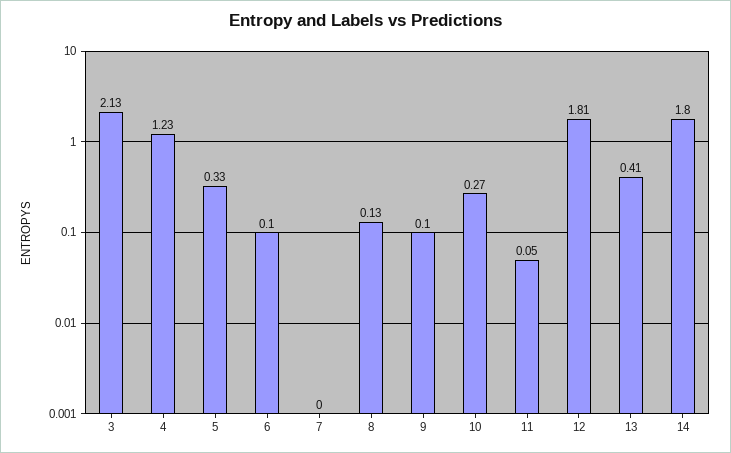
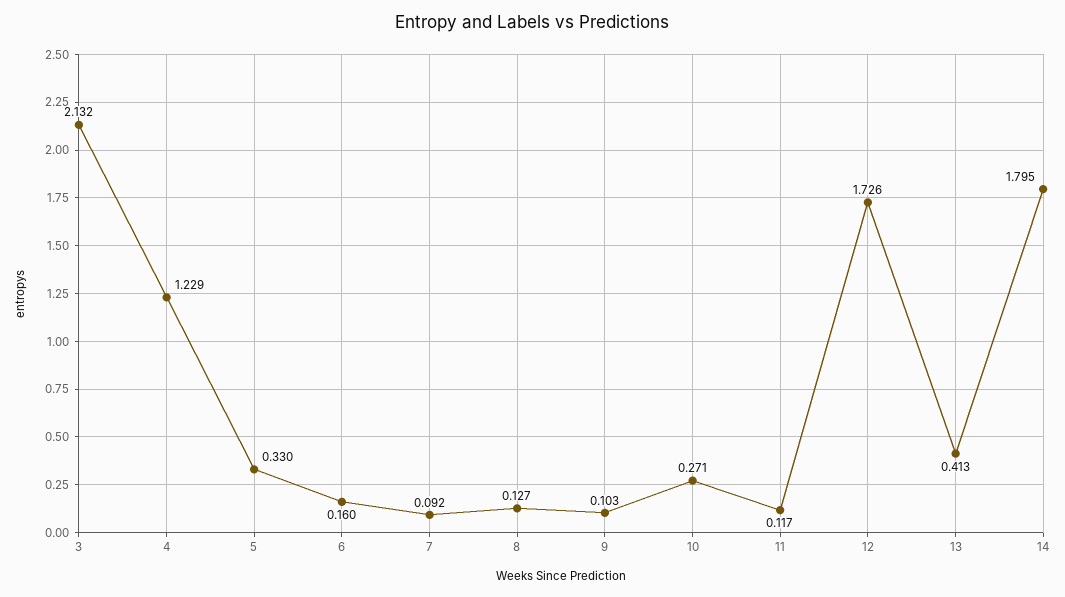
6: 0.1 -> 0.16
7: 0 -> 0.092
11: 0.05 -> 0.117
12: 1.81 -> 1.726

